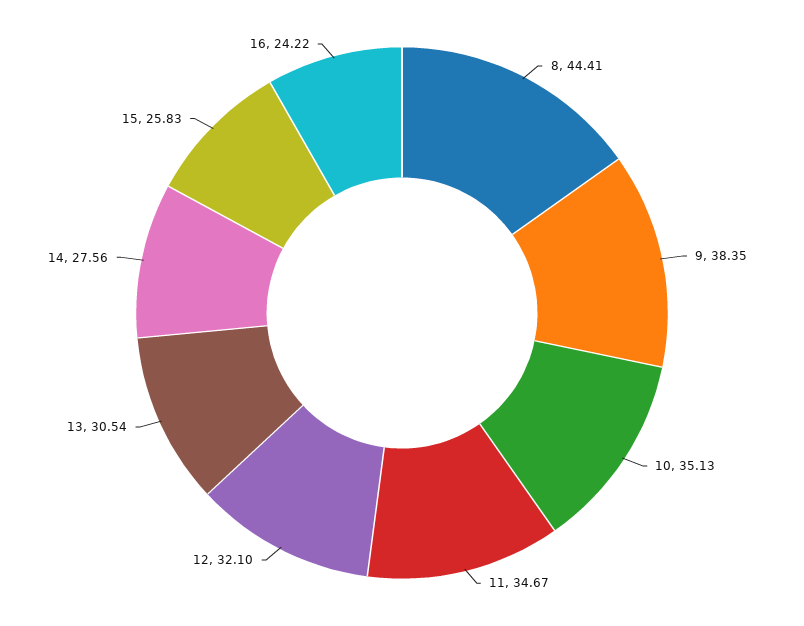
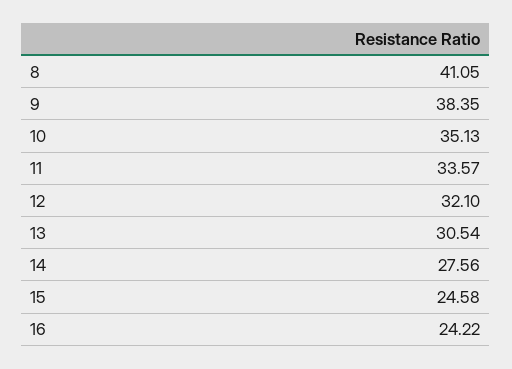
8: 44.41 -> 41.05
11: 34.67 -> 33.57
15: 25.83 -> 24.58

